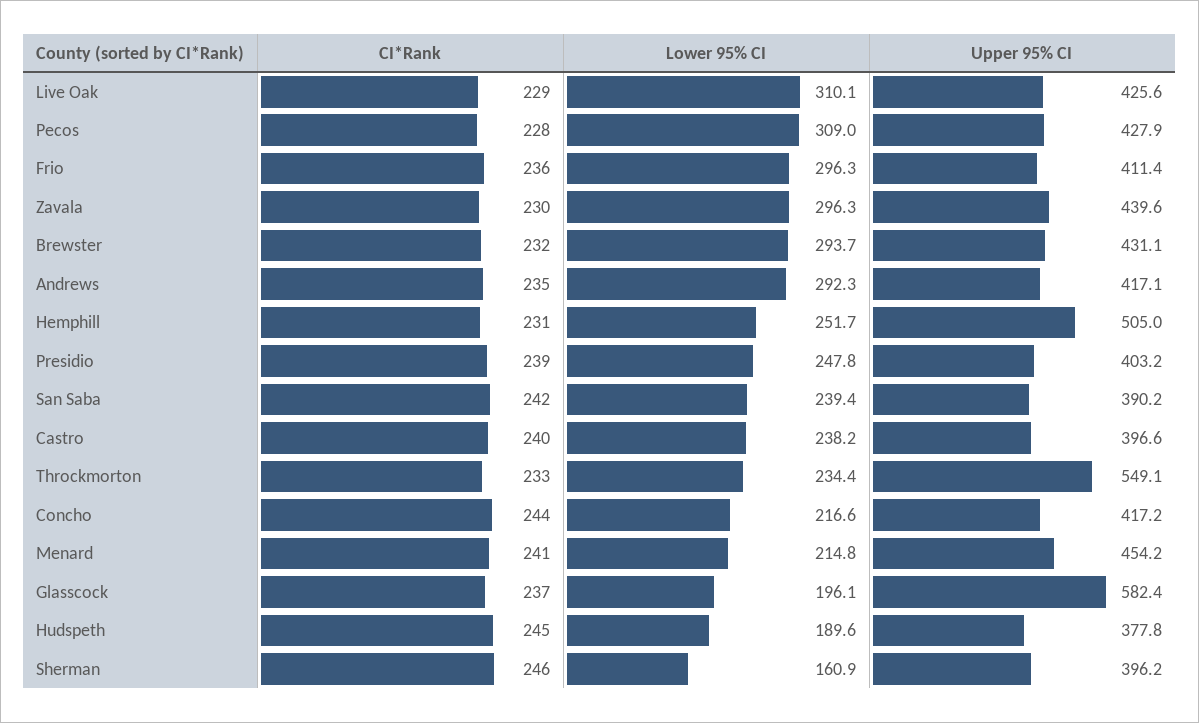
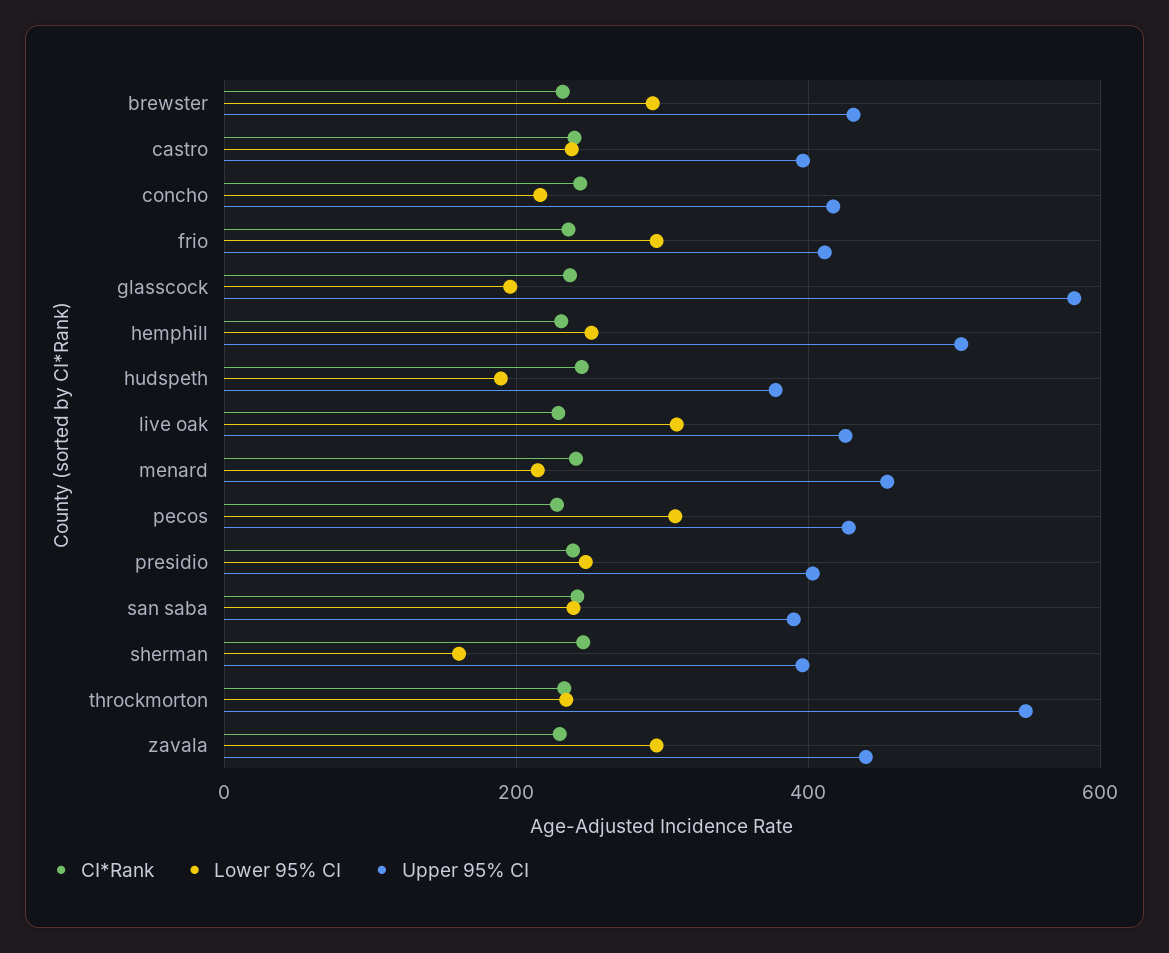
CI*Rank, Andrews: 235 -> none
Lower 95% CI, Andrews: 292.3 -> none
Upper 95% CI, Andrews: 417.1 -> none

